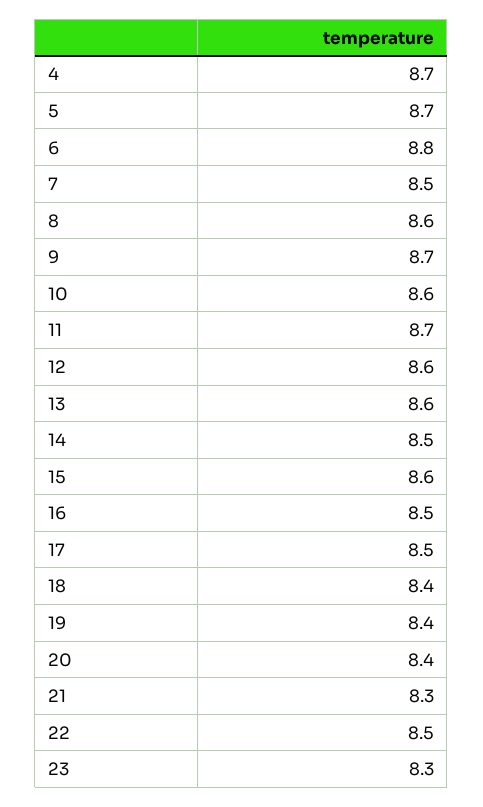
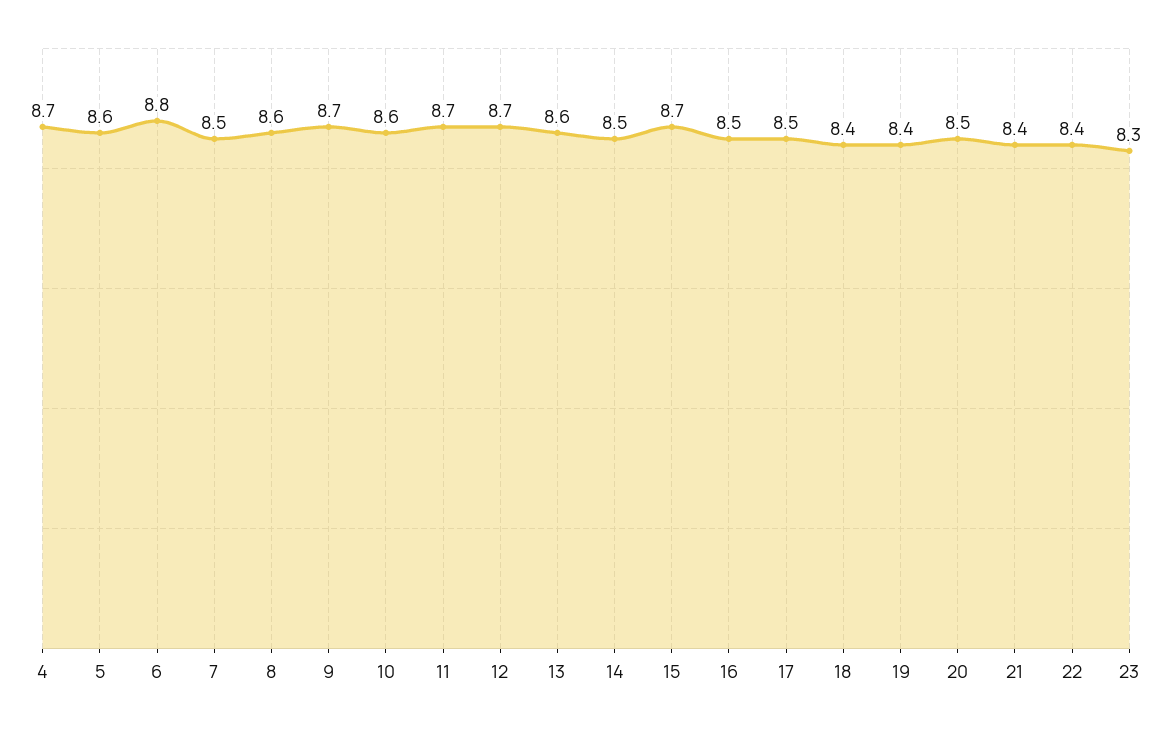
5: 8.7 -> 8.6
12: 8.6 -> 8.7
15: 8.6 -> 8.7
20: 8.4 -> 8.5
21: 8.3 -> 8.4
22: 8.5 -> 8.4

